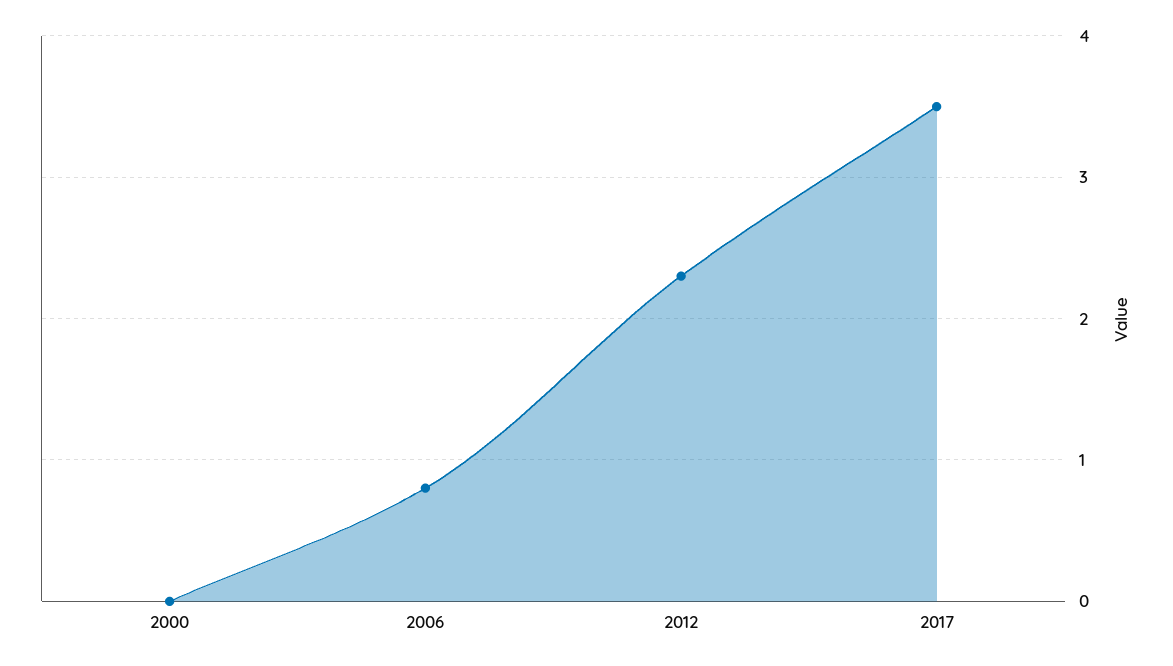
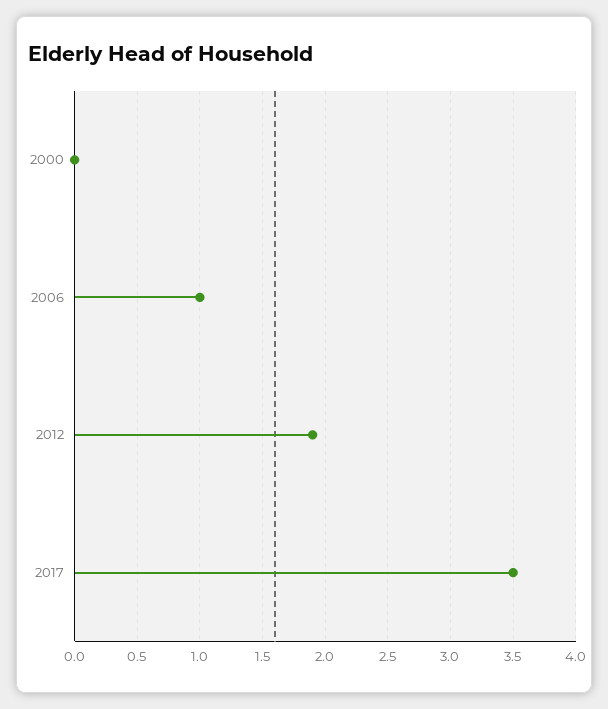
2006: 0.8 -> 1
2012: 2.3 -> 1.9

